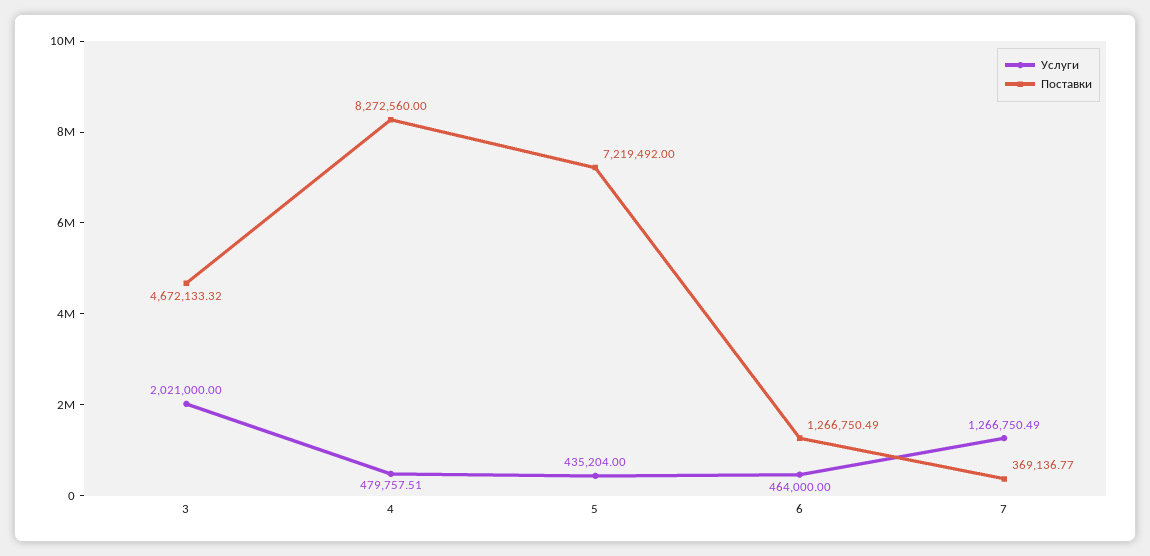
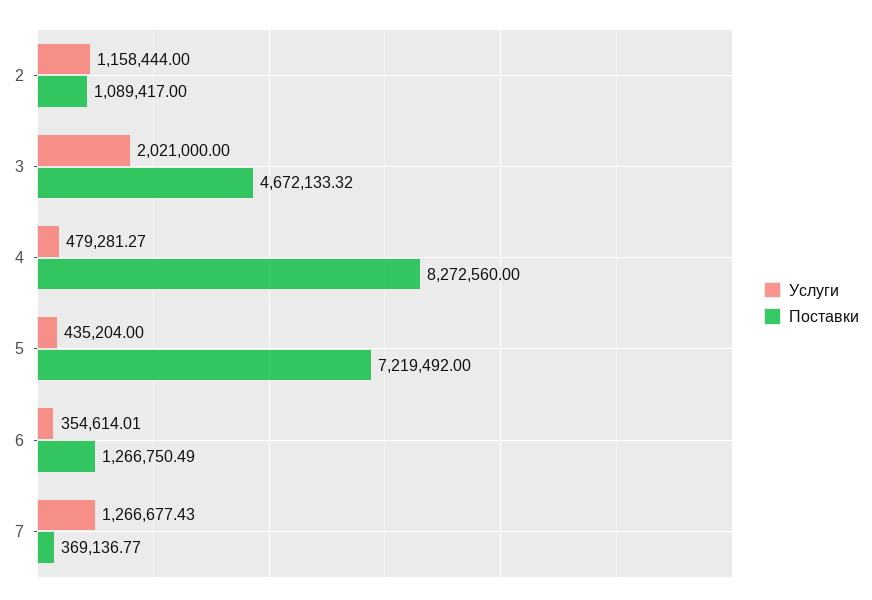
Услуги, 4: 479757.51 -> 479281.27
Услуги, 6: 464000 -> 354614.01
Услуги, 7: 1266750.49 -> 1266677.43
Услуги, 2: none -> 1158444
Поставки, 2: none -> 1089417

